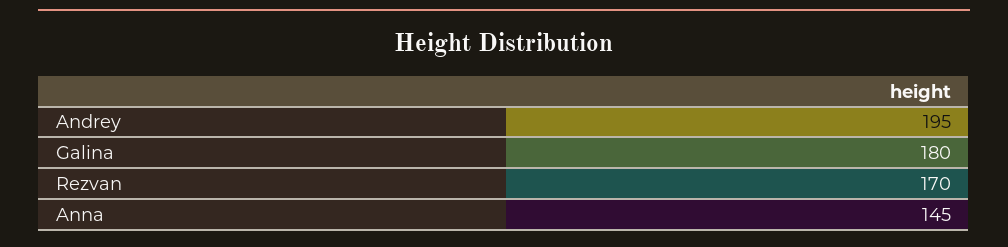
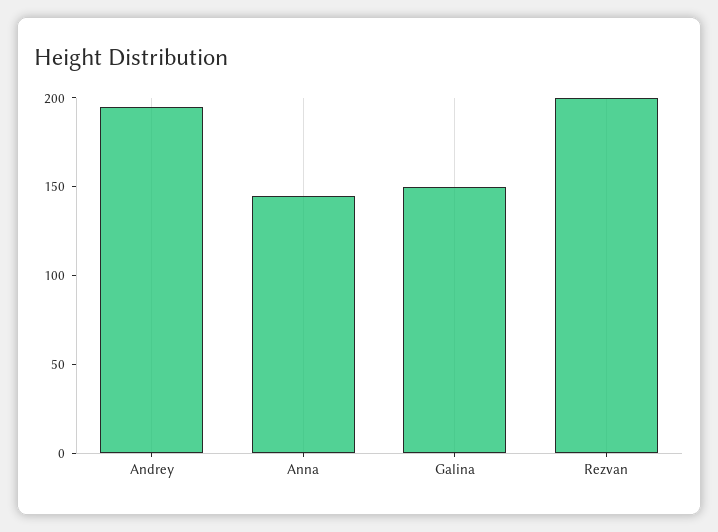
Galina: 180 -> 150
Rezvan: 170 -> 200

